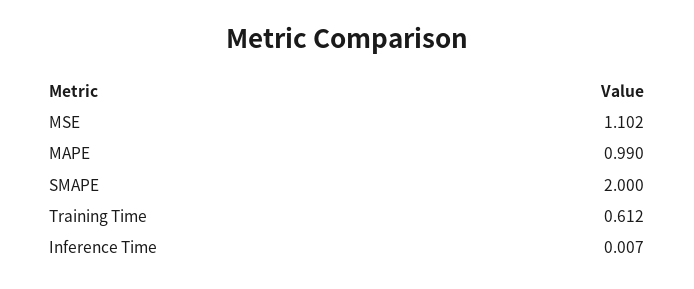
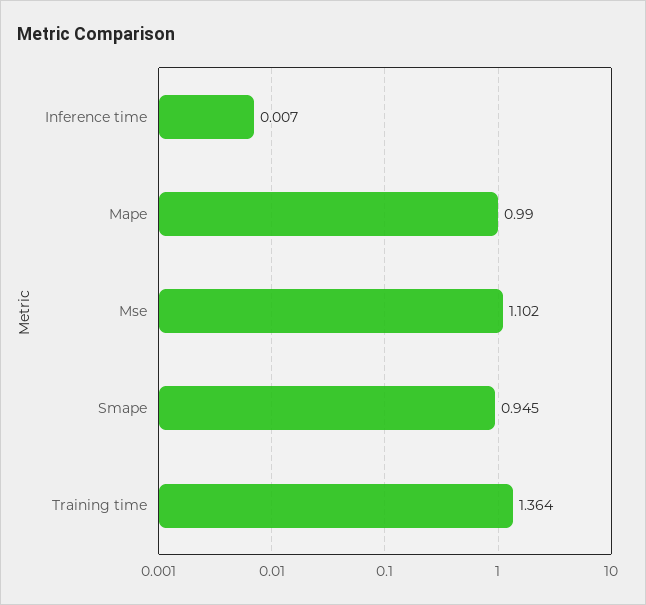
SMAPE: 2 -> 0.945
Training Time: 0.612 -> 1.364

